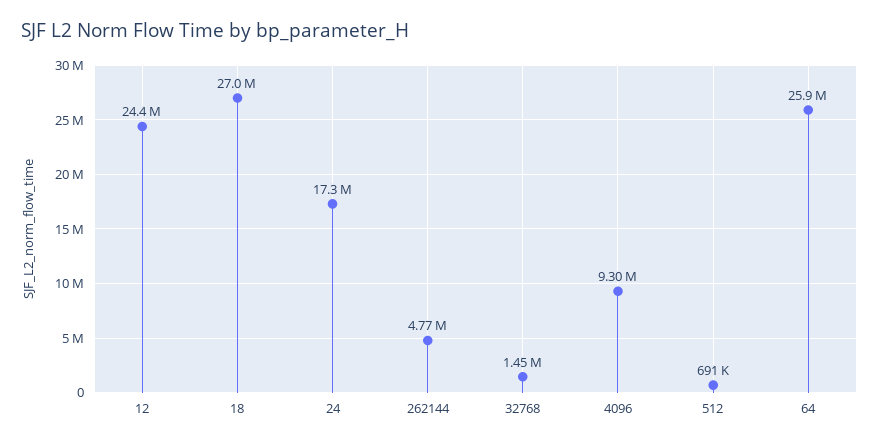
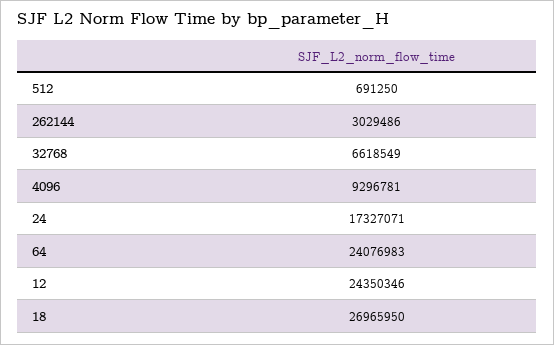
262144: 4770000 -> 3029486
32768: 1450000 -> 6618549
64: 25900000 -> 24076983

